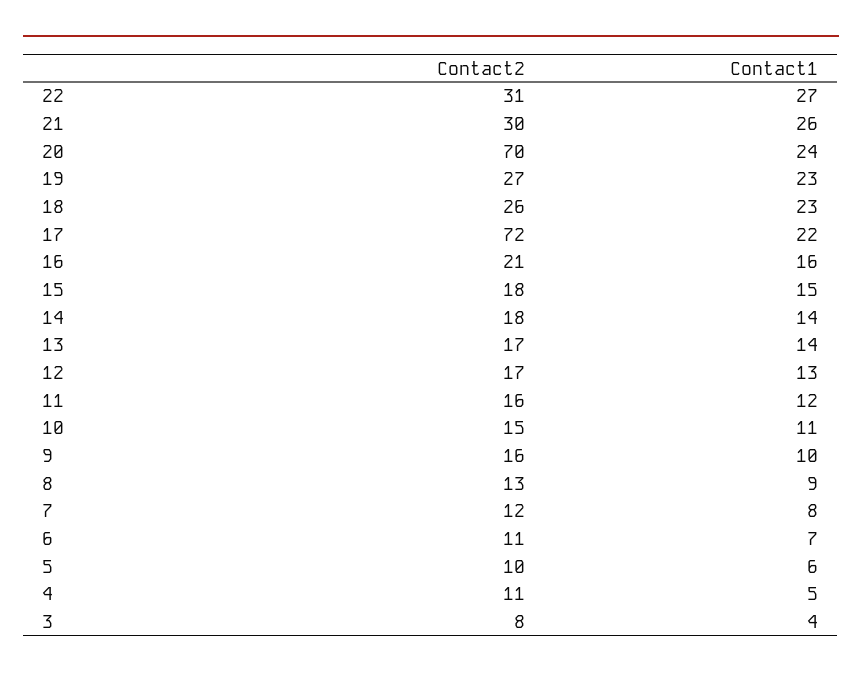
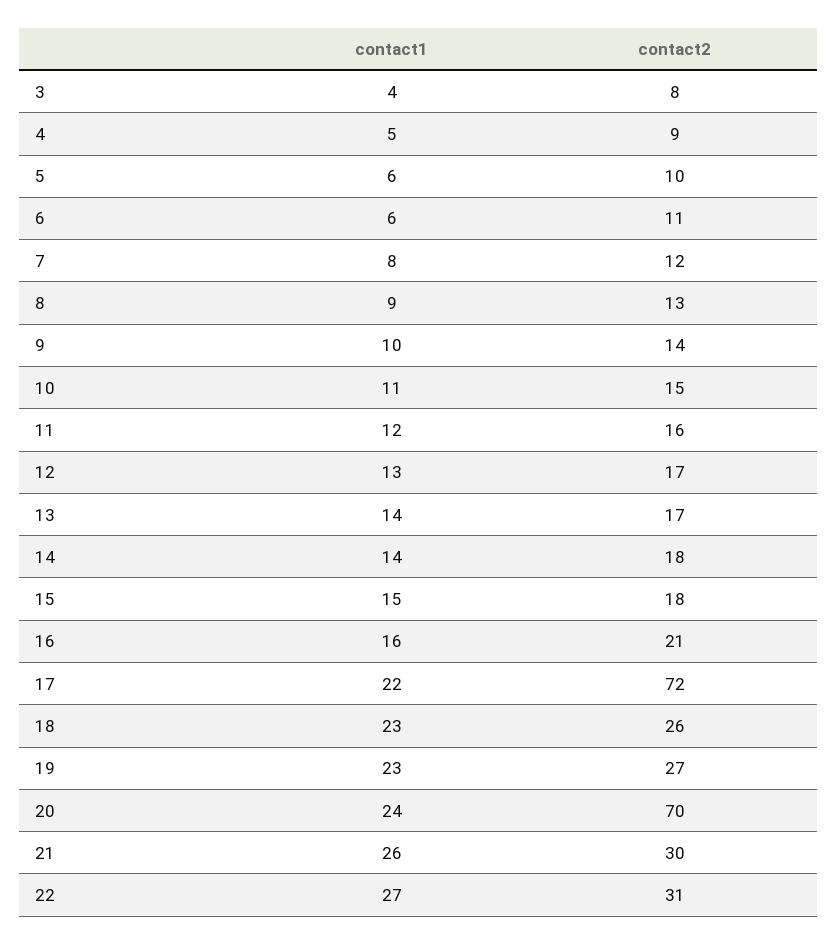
Contact2, 9: 16 -> 14
Contact1, 6: 7 -> 6
Contact2, 4: 11 -> 9

